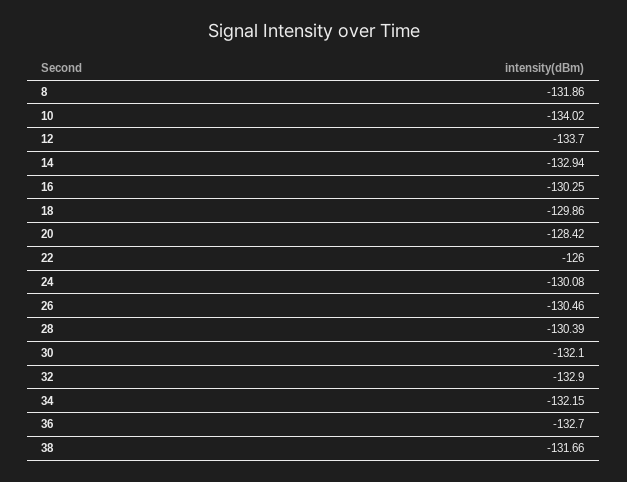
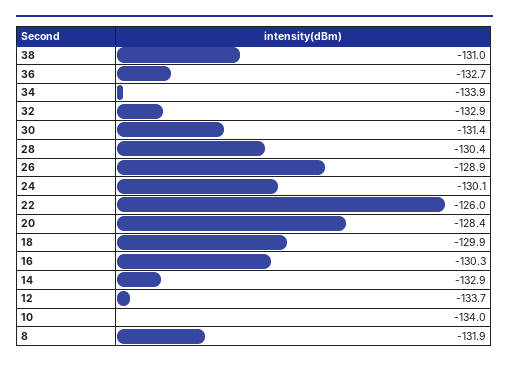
26: -130.46 -> -128.9
30: -132.1 -> -131.4
34: -132.15 -> -133.9
38: -131.66 -> -131

